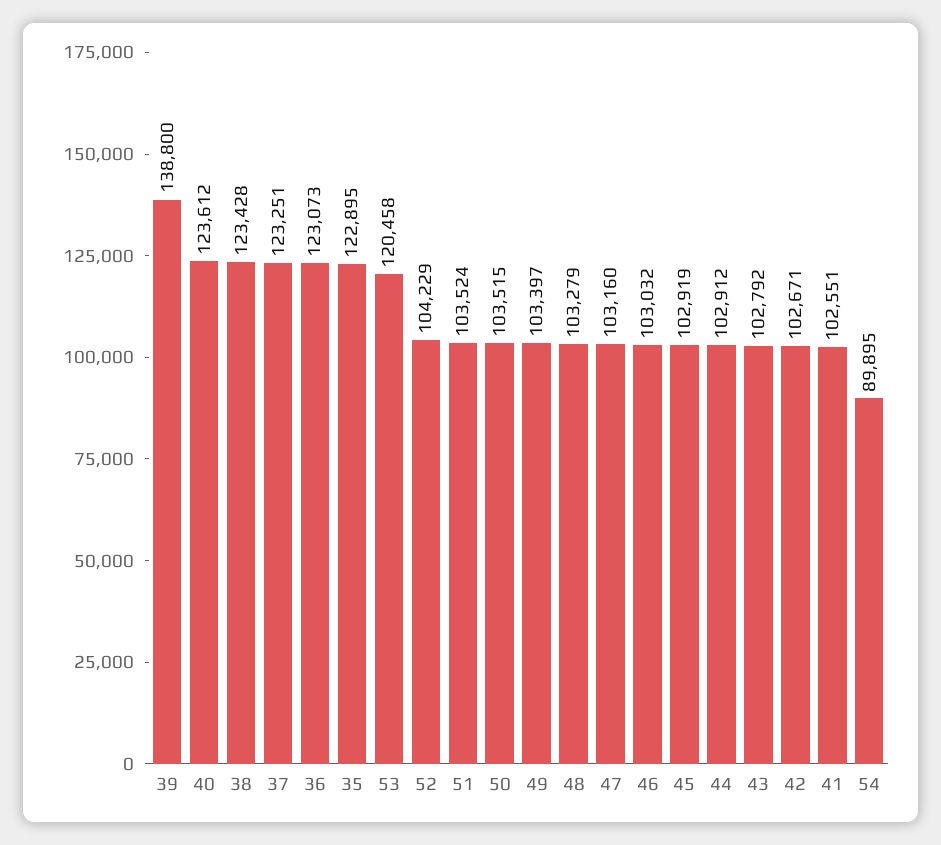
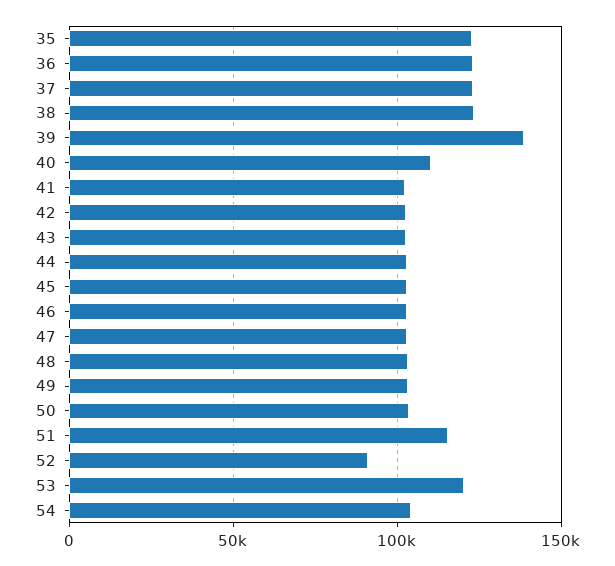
40: 123612 -> 110000
52: 104229 -> 90000
51: 103524 -> 115000
54: 89895 -> 105000

